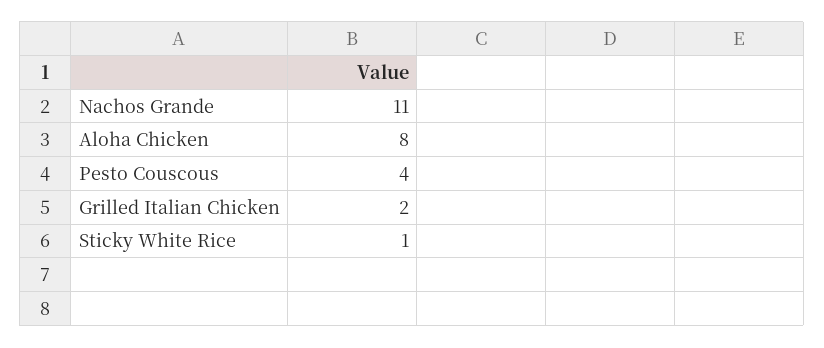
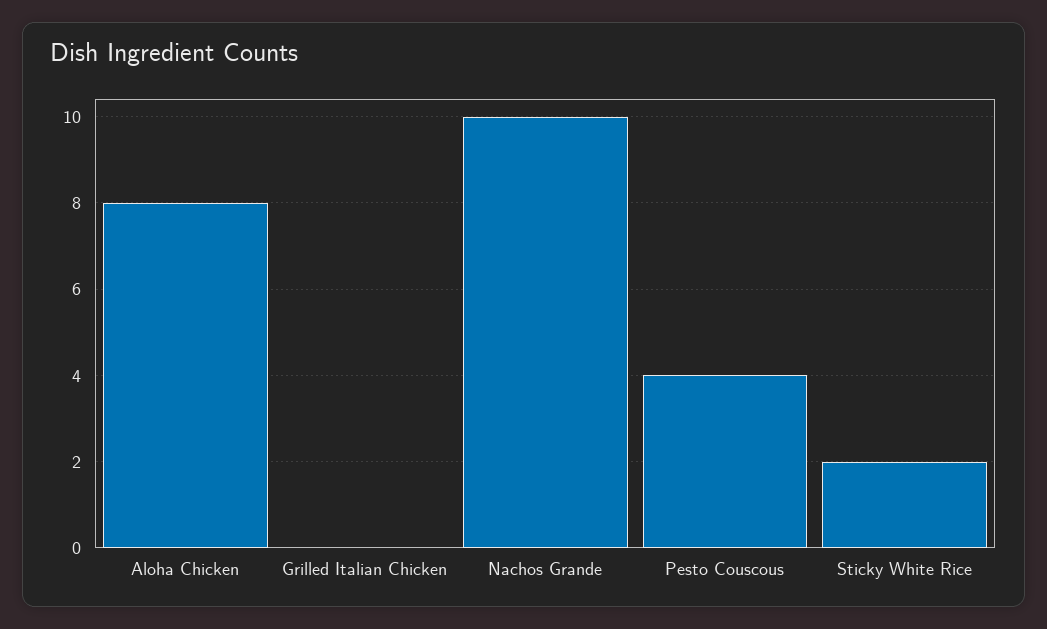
Nachos Grande: 11 -> 10
Grilled Italian Chicken: 2 -> 0
Sticky White Rice: 1 -> 2

